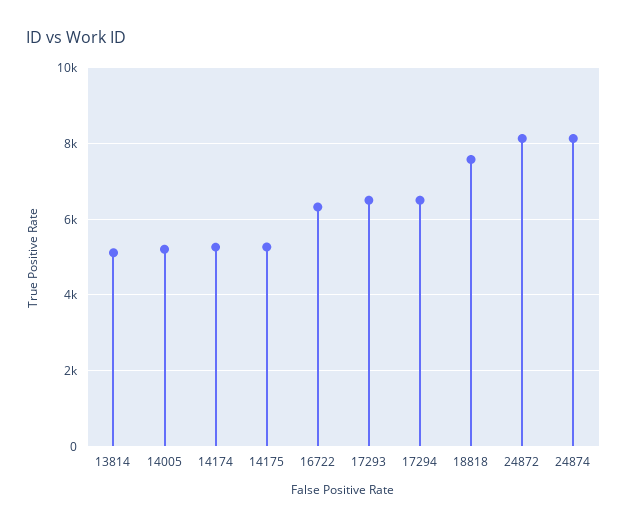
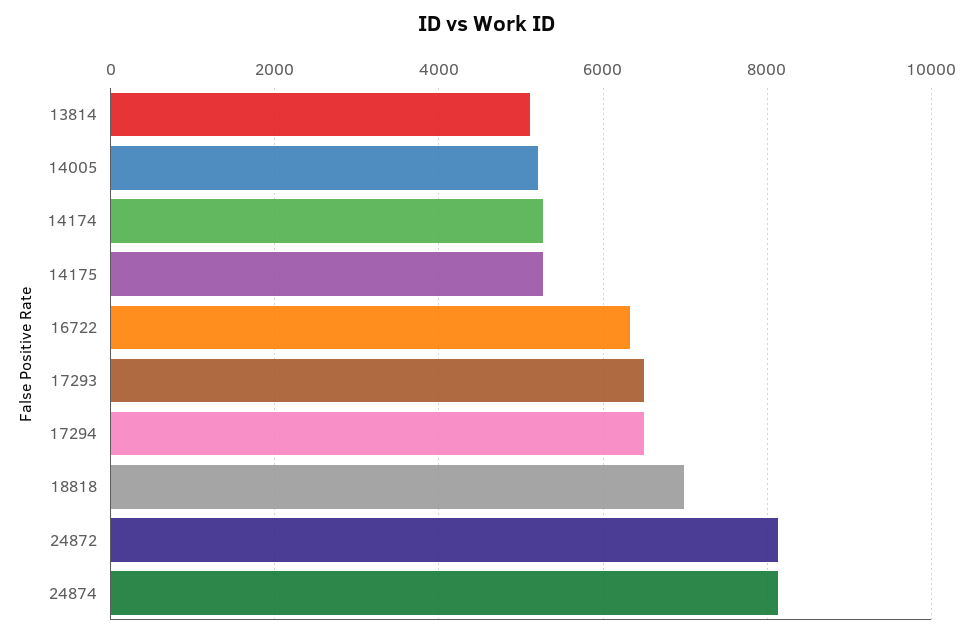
18818: 7600 -> 7000

